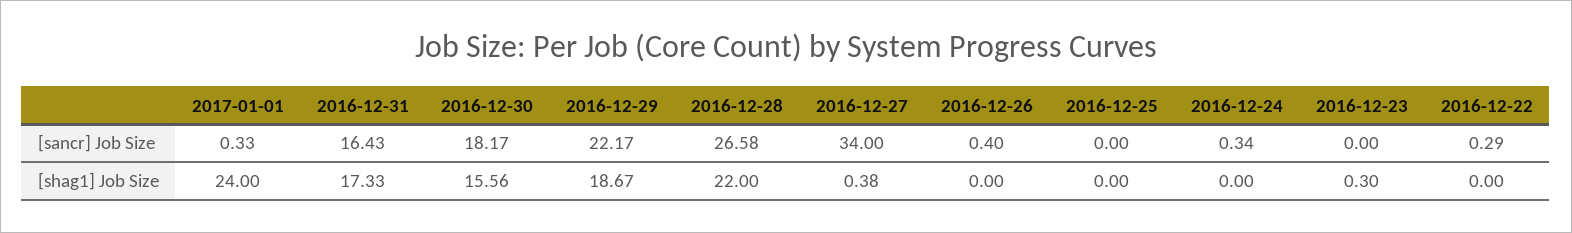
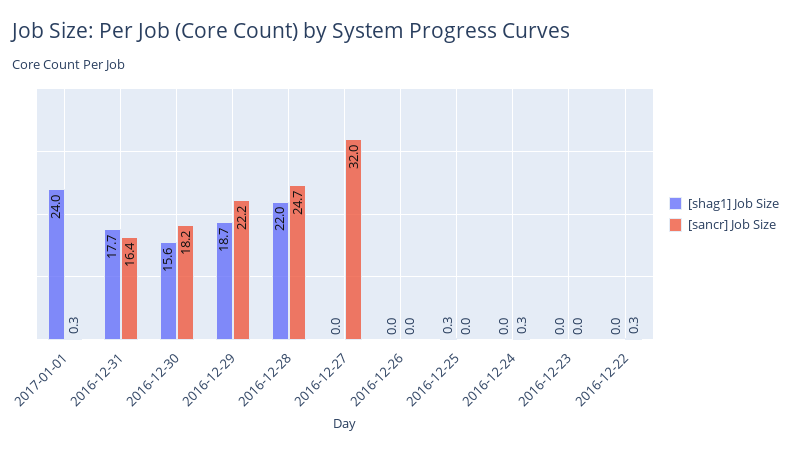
[sancr] Job Size, 2016-12-28: 26.58 -> 24.7
[sancr] Job Size, 2016-12-27: 34 -> 32
[sancr] Job Size, 2016-12-26: 0.4 -> 0
[shag1] Job Size, 2016-12-31: 17.33 -> 17.7
[shag1] Job Size, 2016-12-27: 0.38 -> 0
[shag1] Job Size, 2016-12-25: 0 -> 0.3
[shag1] Job Size, 2016-12-23: 0.3 -> 0

